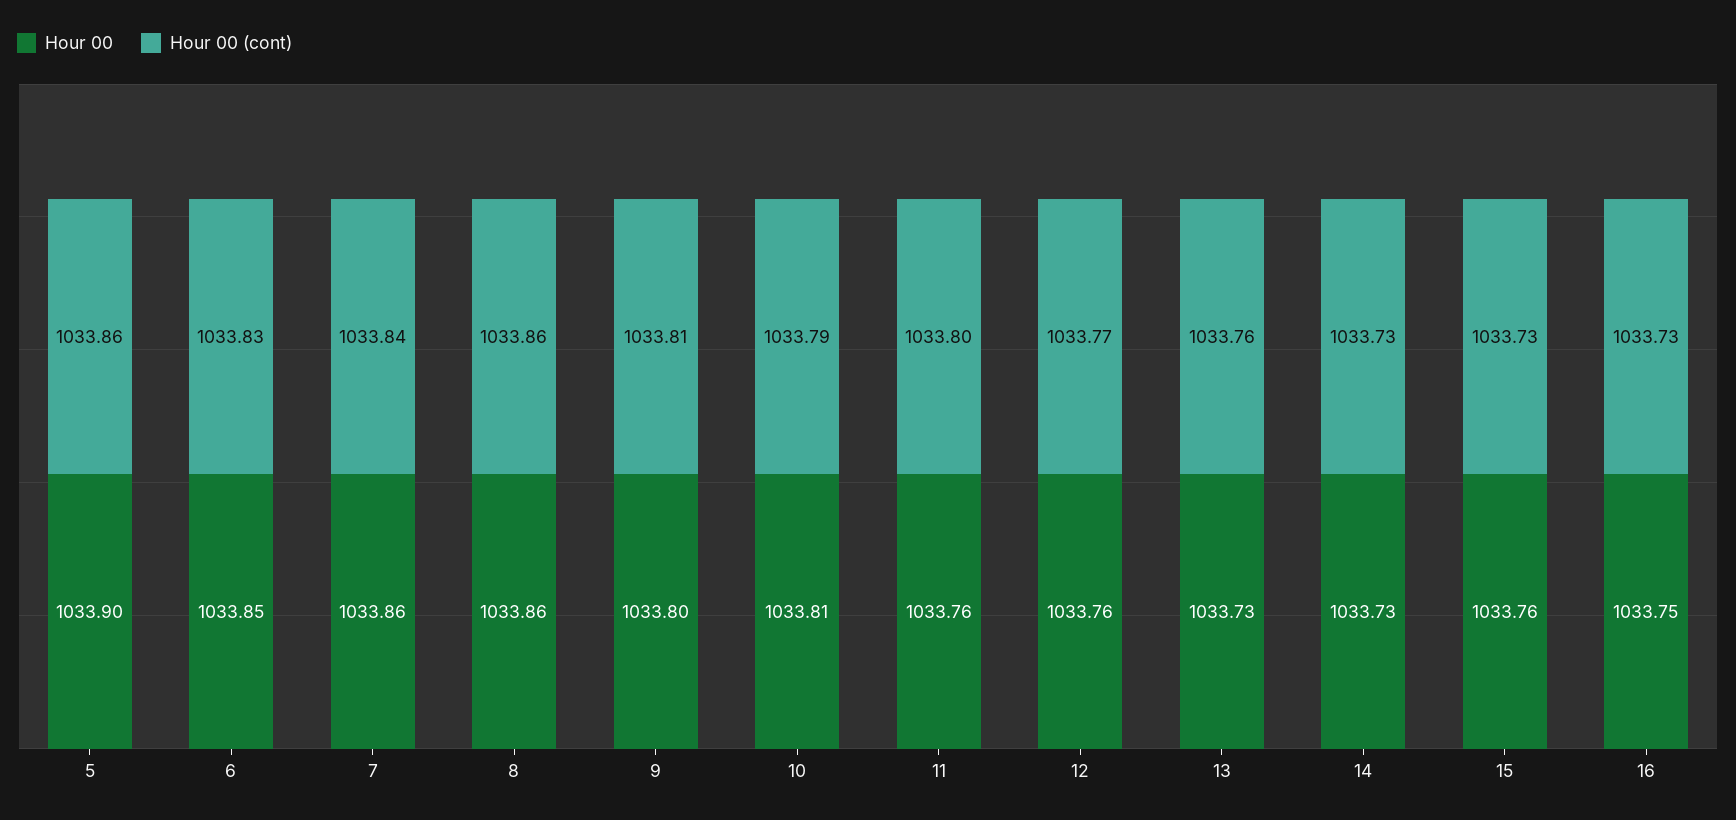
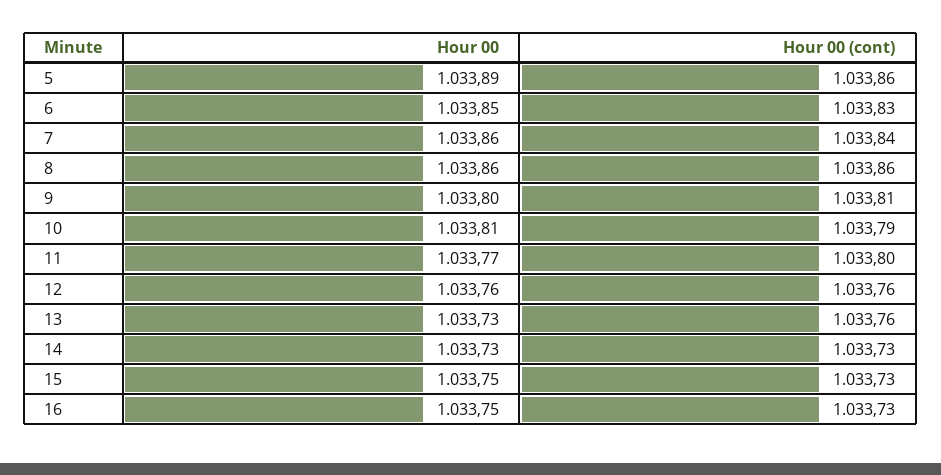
Hour 00, 5: 1033.9 -> 1033.89
Hour 00, 11: 1033.76 -> 1033.77
Hour 00 (cont), 12: 1033.77 -> 1033.76
Hour 00, 15: 1033.76 -> 1033.75

